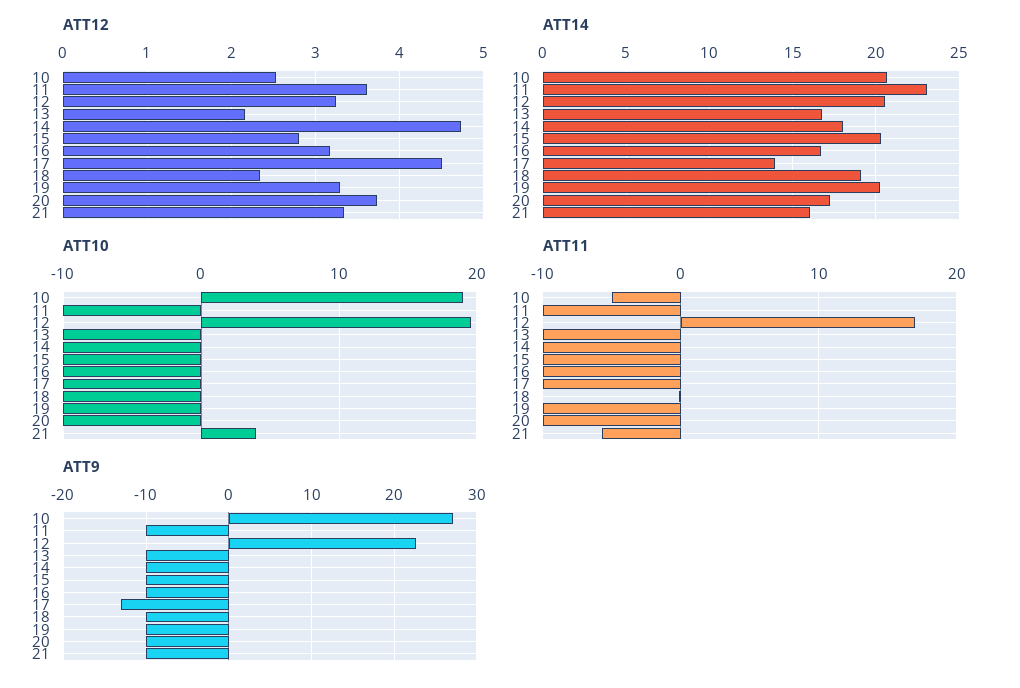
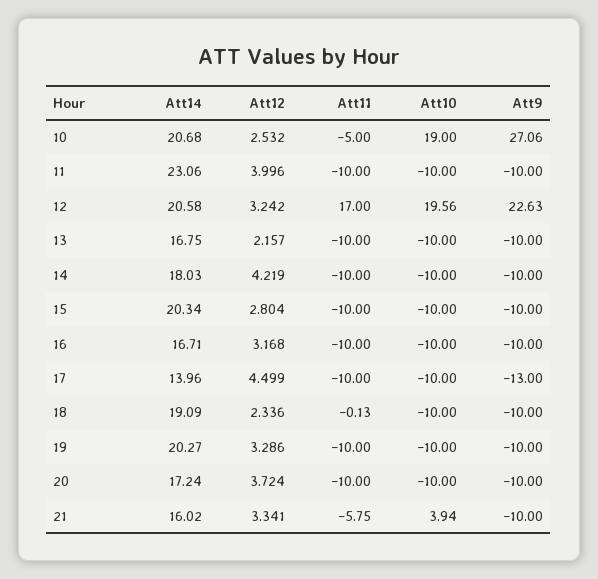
ATT12, 11: 3.6 -> 3.996
ATT12, 14: 4.7 -> 4.219

